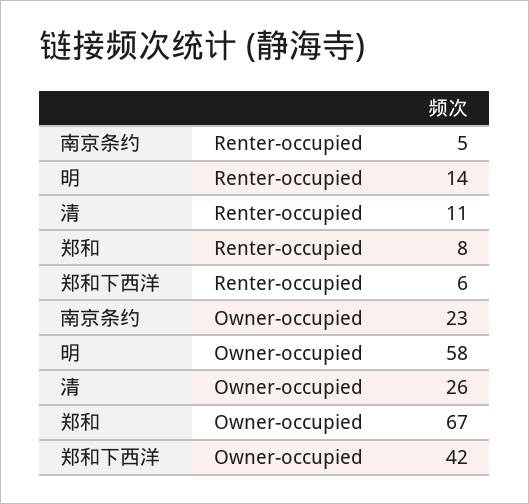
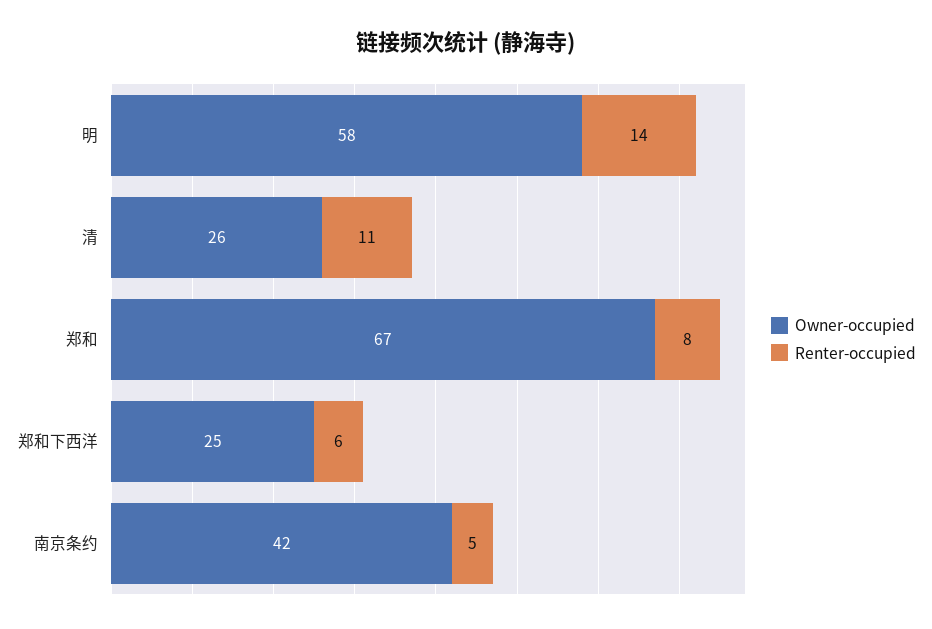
Owner-occupied, 南京条约: 23 -> 42
Owner-occupied, 郑和下西洋: 42 -> 25

